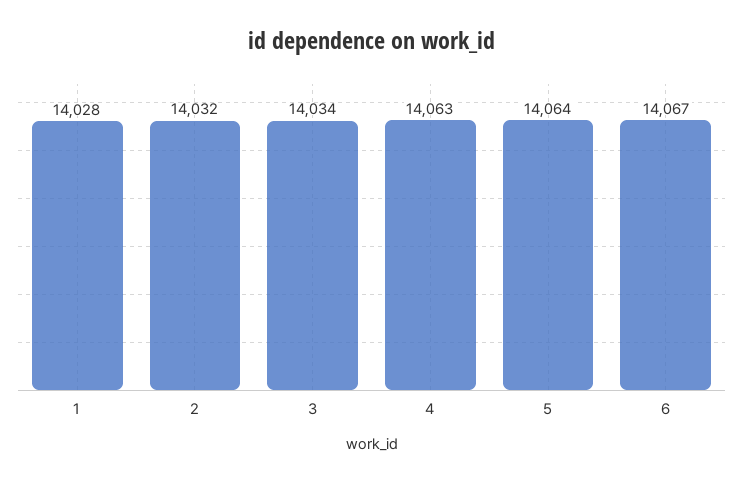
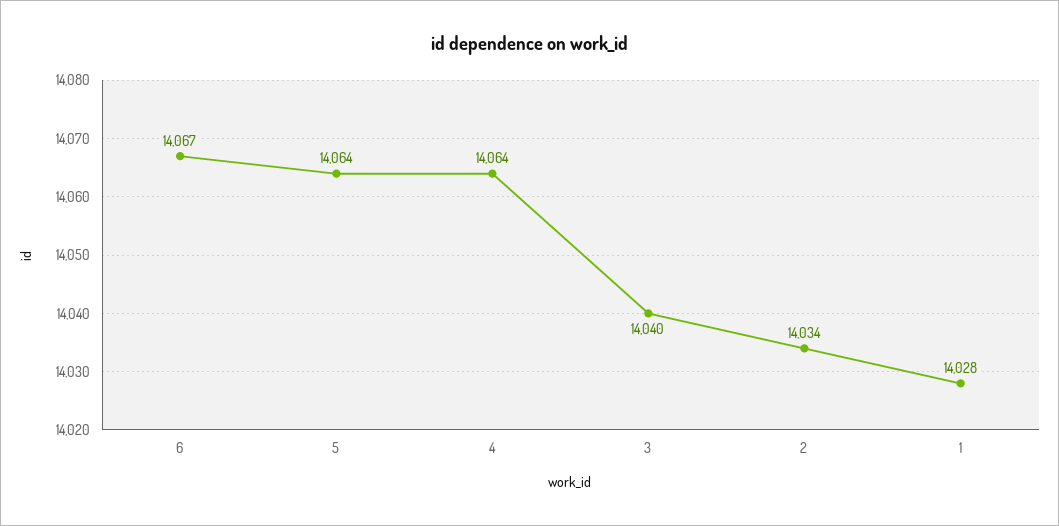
2: 14032 -> 14034
3: 14034 -> 14040
4: 14063 -> 14064

